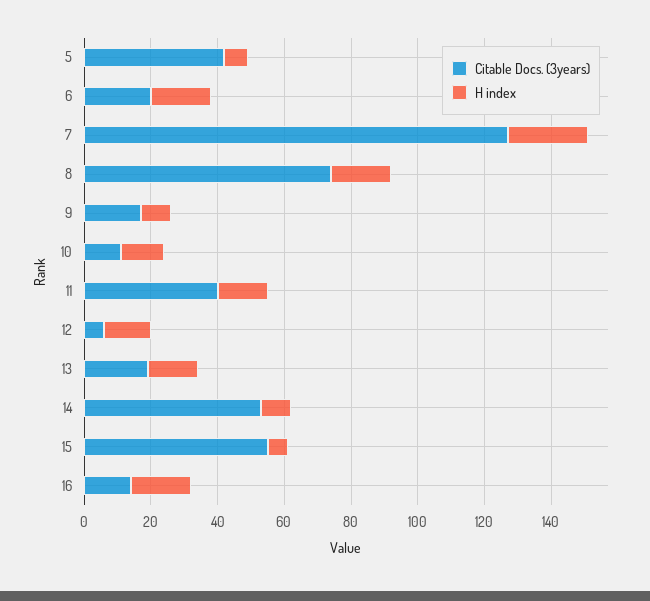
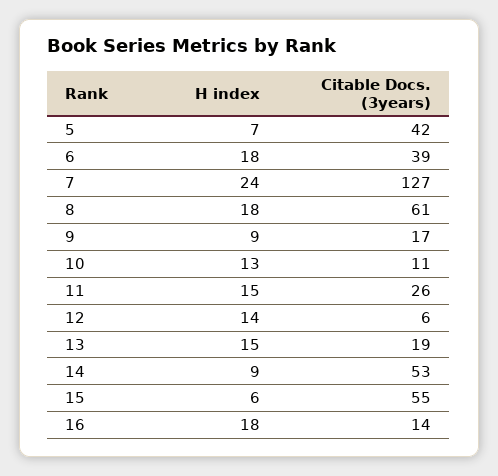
Citable Docs. (3years), 6: 20 -> 39
Citable Docs. (3years), 8: 75 -> 61
Citable Docs. (3years), 11: 40 -> 26

